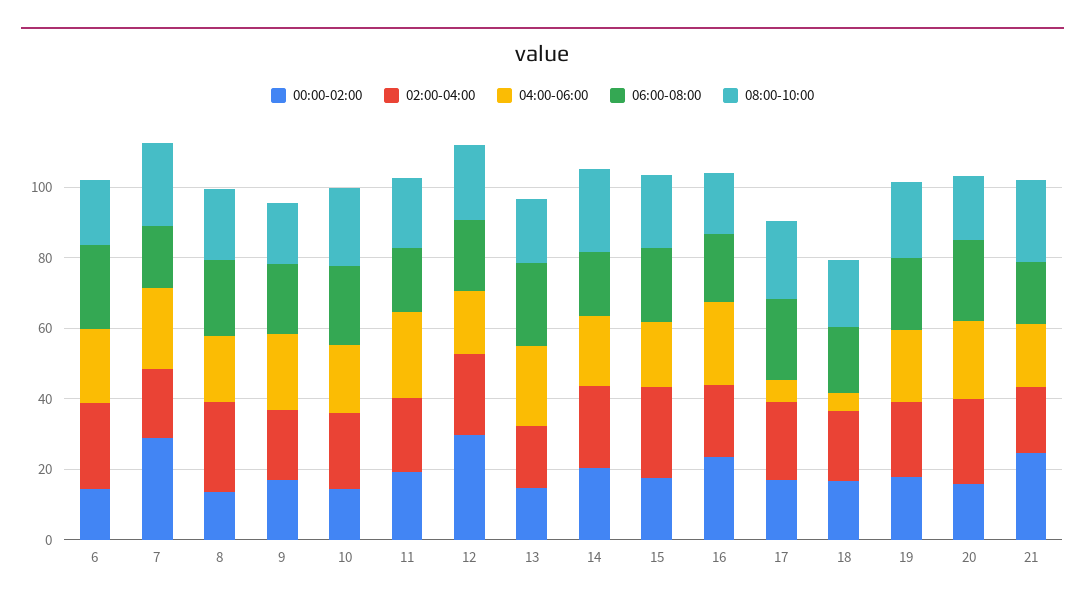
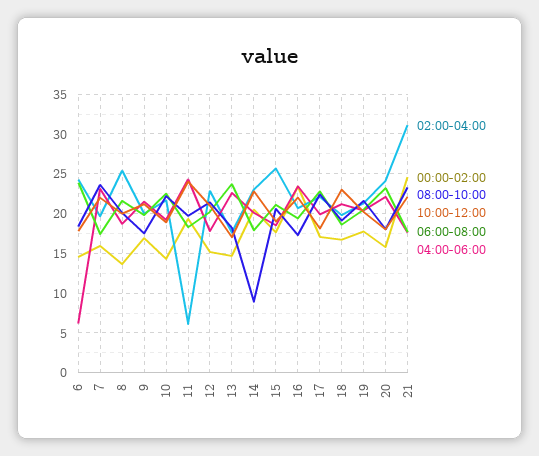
04:00-06:00, 6: 20 -> 6
00:00-02:00, 7: 30 -> 16
02:00-04:00, 11: 20 -> 6
00:00-02:00, 12: 30 -> 15
08:00-10:00, 14: 25 -> 9
04:00-06:00, 17: 5 -> 20
04:00-06:00, 18: 5 -> 21
02:00-04:00, 21: 20 -> 31
10:00-12:00, 6: none -> 18
10:00-12:00, 7: none -> 22
10:00-12:00, 8: none -> 20
10:00-12:00, 9: none -> 21
10:00-12:00, 10: none -> 19
10:00-12:00, 11: none -> 24
10:00-12:00, 12: none -> 21
10:00-12:00, 13: none -> 17
10:00-12:00, 14: none -> 23
10:00-12:00, 15: none -> 19
10:00-12:00, 16: none -> 22
10:00-12:00, 17: none -> 18
10:00-12:00, 18: none -> 23
10:00-12:00, 19: none -> 20
10:00-12:00, 20: none -> 18
10:00-12:00, 21: none -> 22

